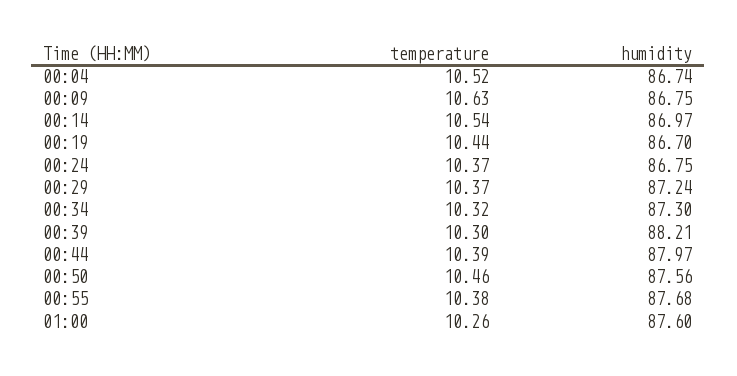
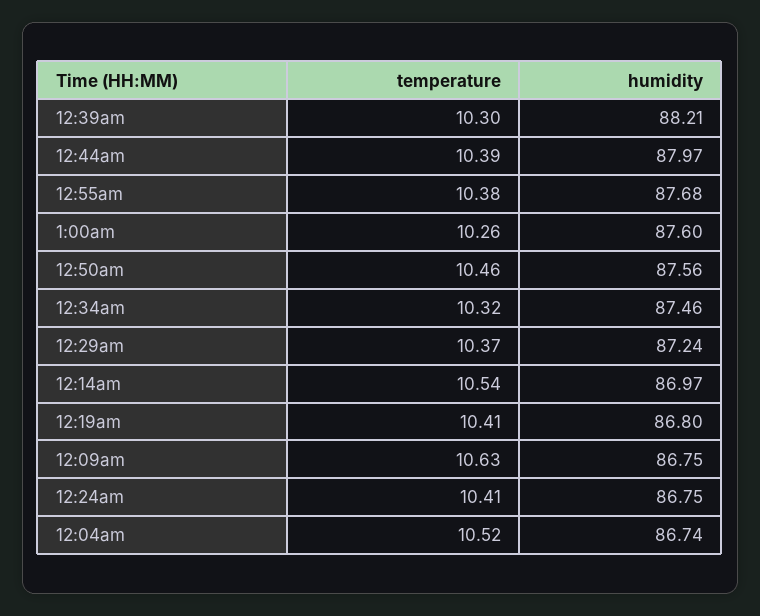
temperature, 00:19: 10.44 -> 10.41
humidity, 00:19: 86.7 -> 86.8
temperature, 00:24: 10.37 -> 10.41
humidity, 00:34: 87.3 -> 87.46

